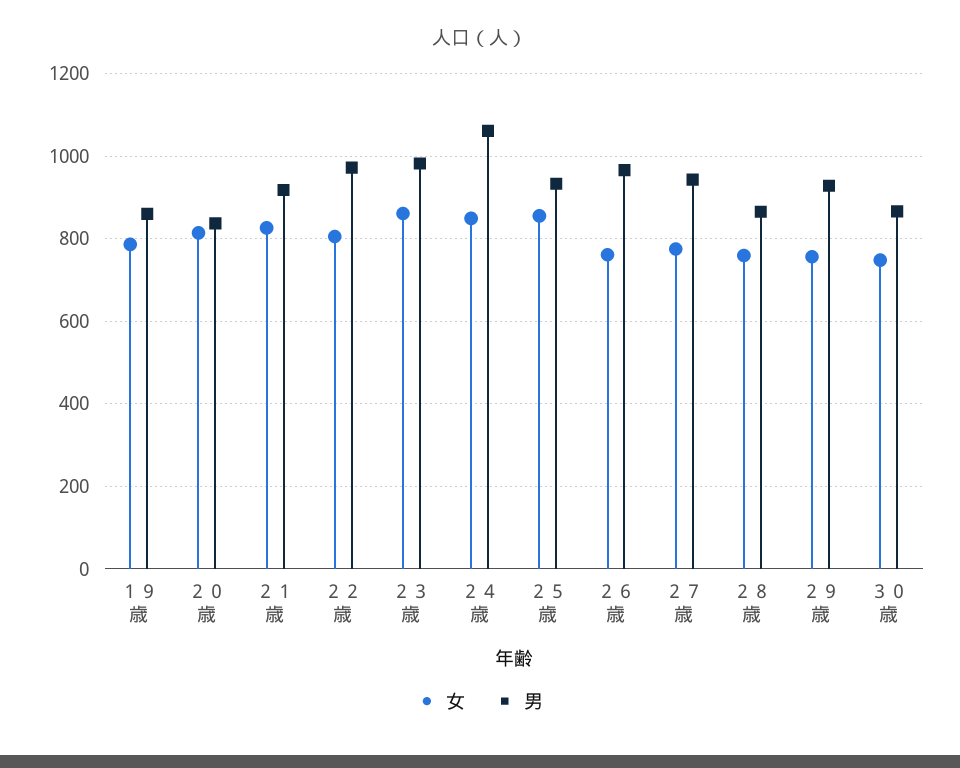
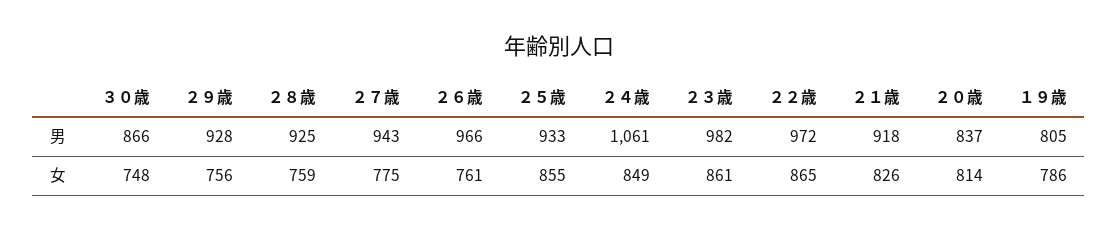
男, １９歳: 860 -> 805
女, ２２歳: 800 -> 865
男, ２８歳: 860 -> 925

